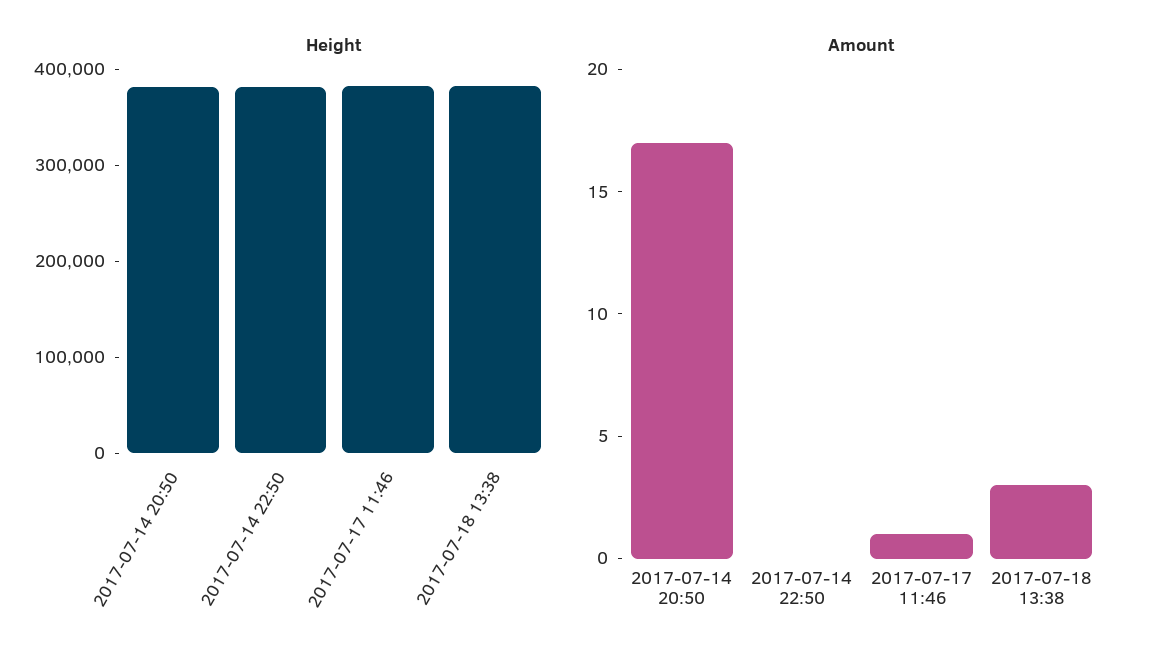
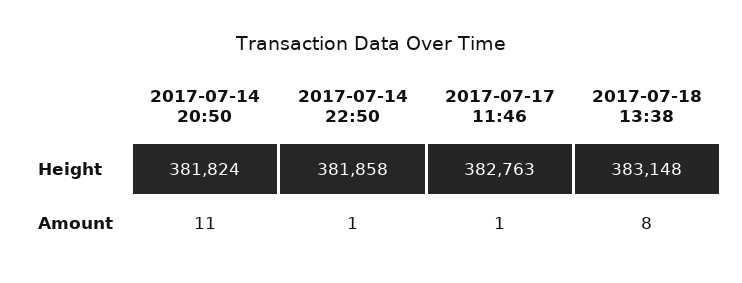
Amount, 2017-07-14 20:50: 17 -> 11
Amount, 2017-07-14 22:50: 0 -> 1
Amount, 2017-07-18 13:38: 3 -> 8

